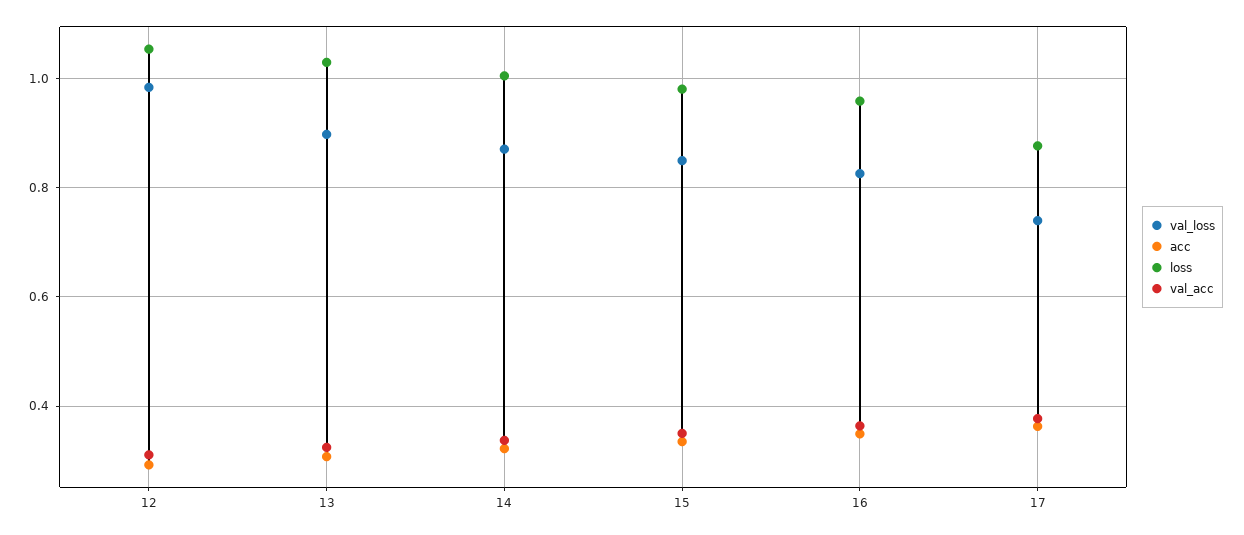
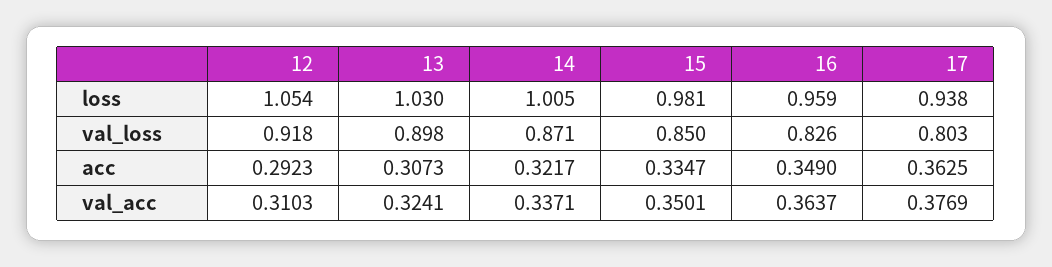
val_loss, 12: 0.98 -> 0.918
val_loss, 17: 0.74 -> 0.803
loss, 17: 0.88 -> 0.938

